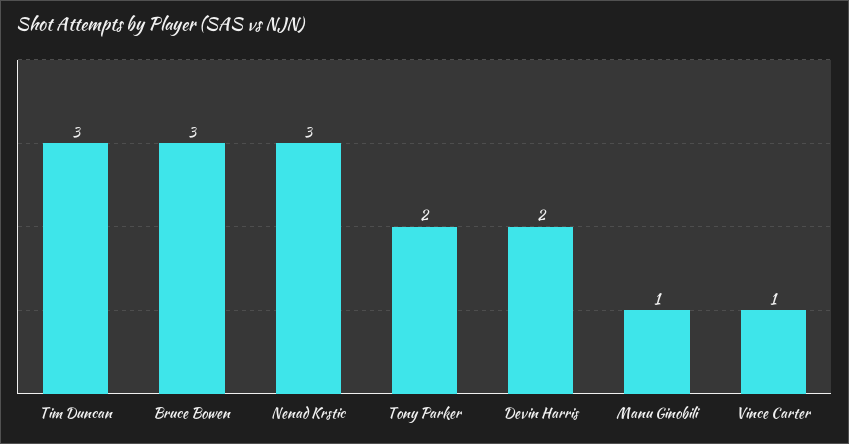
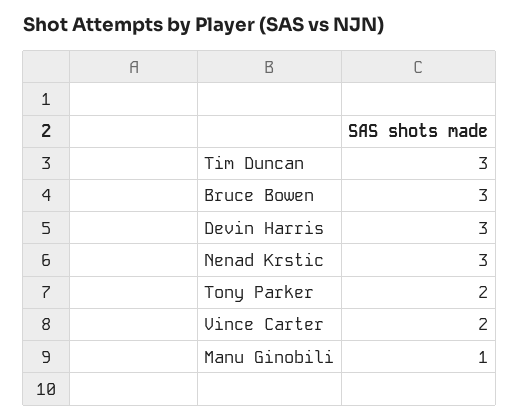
Devin Harris: 2 -> 3
Vince Carter: 1 -> 2

